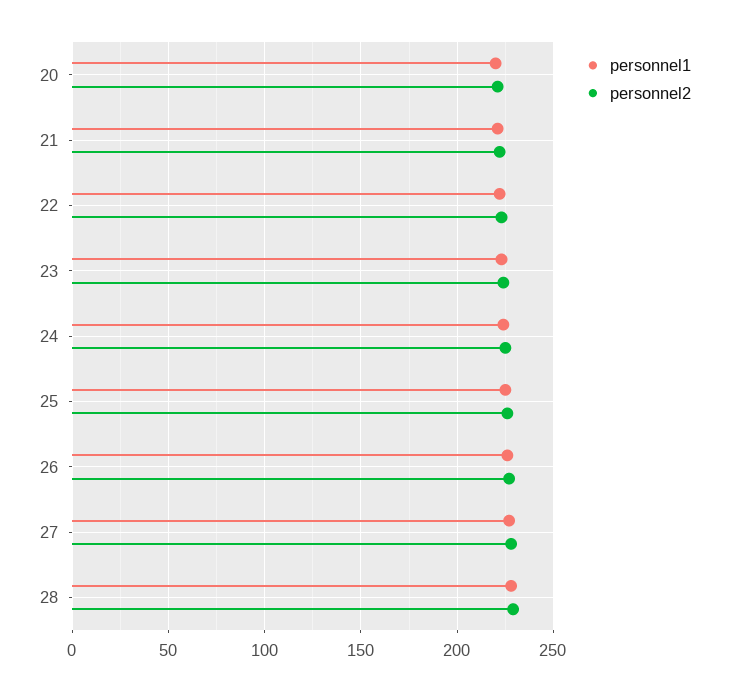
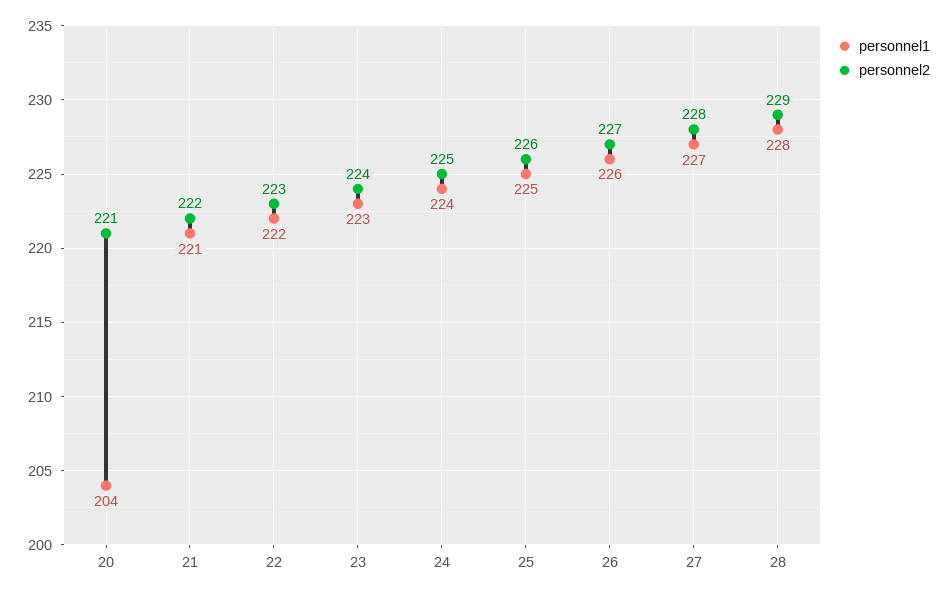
personnel1, 20: 220 -> 204

